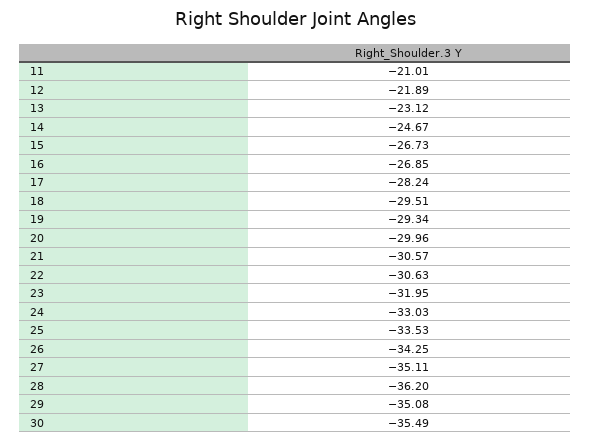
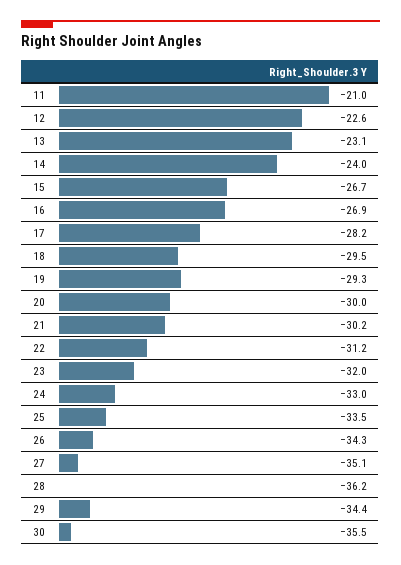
12: -21.89 -> -22.6
14: -24.67 -> -24
21: -30.57 -> -30.2
22: -30.63 -> -31.2
29: -35.08 -> -34.4

